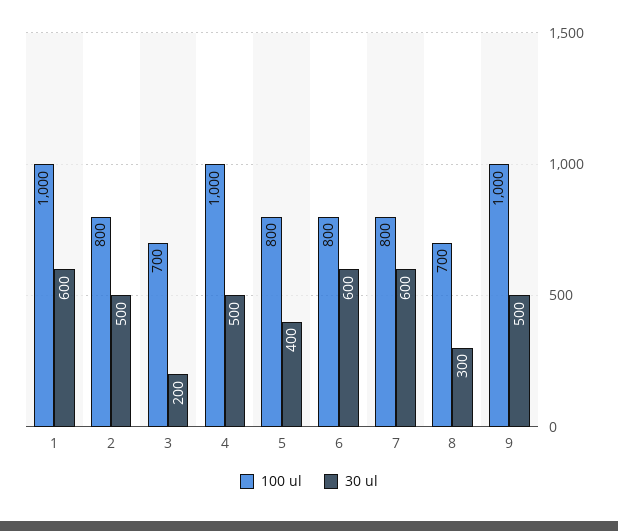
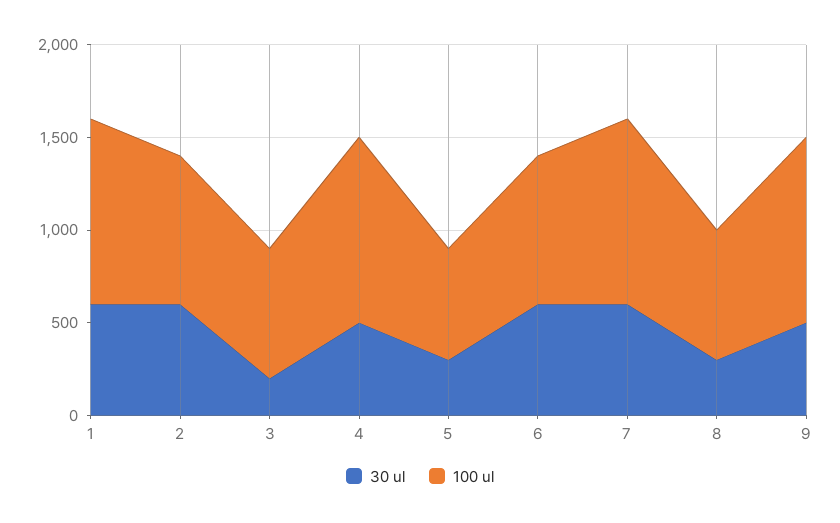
30 ul, 2: 500 -> 600
100 ul, 5: 800 -> 600
30 ul, 5: 400 -> 300
100 ul, 7: 800 -> 1000

